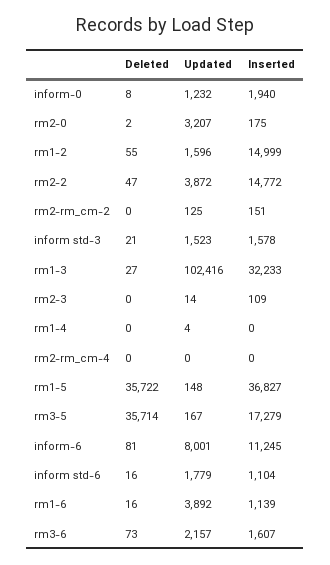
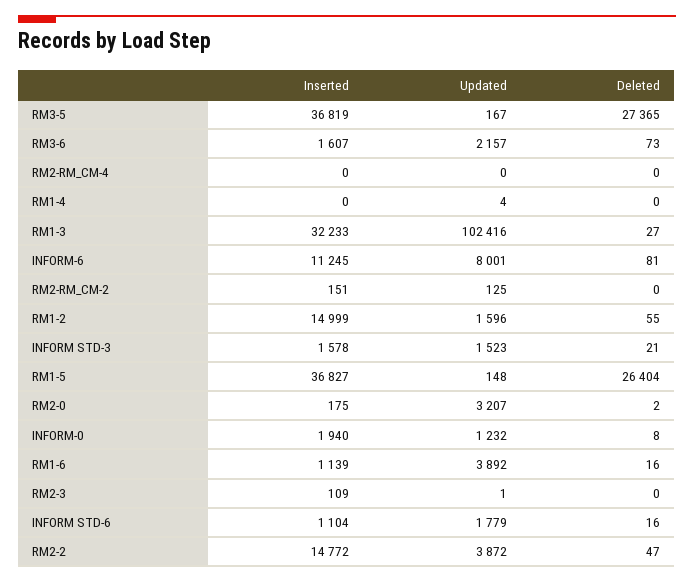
Updated, rm2-3: 14 -> 1
Deleted, rm1-5: 35722 -> 26404
Deleted, rm3-5: 35714 -> 27365
Inserted, rm3-5: 17279 -> 36819

